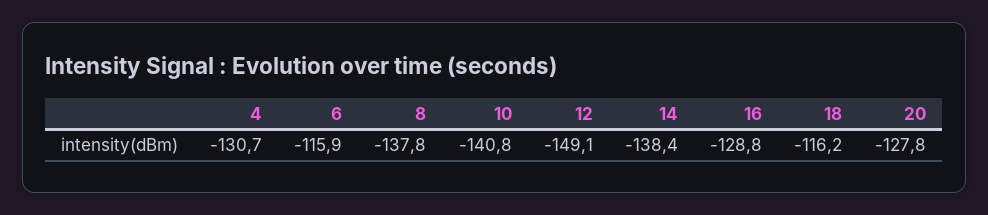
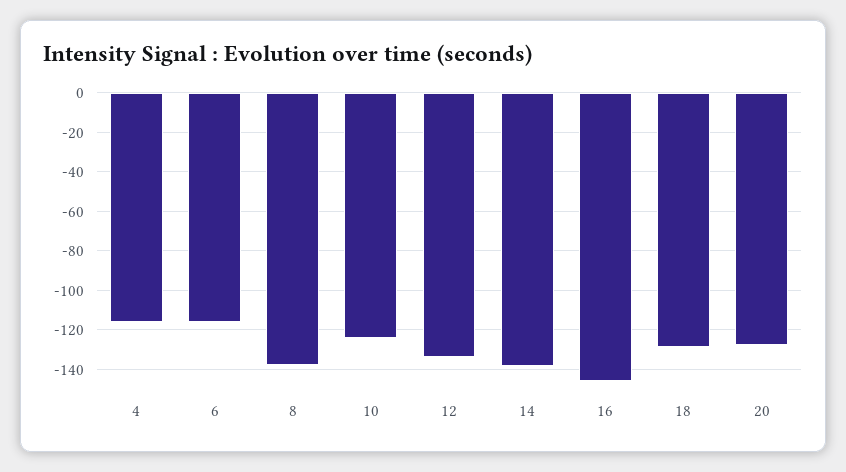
4: -130.7 -> -115
10: -140.8 -> -125
12: -149.1 -> -135
16: -128.8 -> -145
18: -116.2 -> -130

